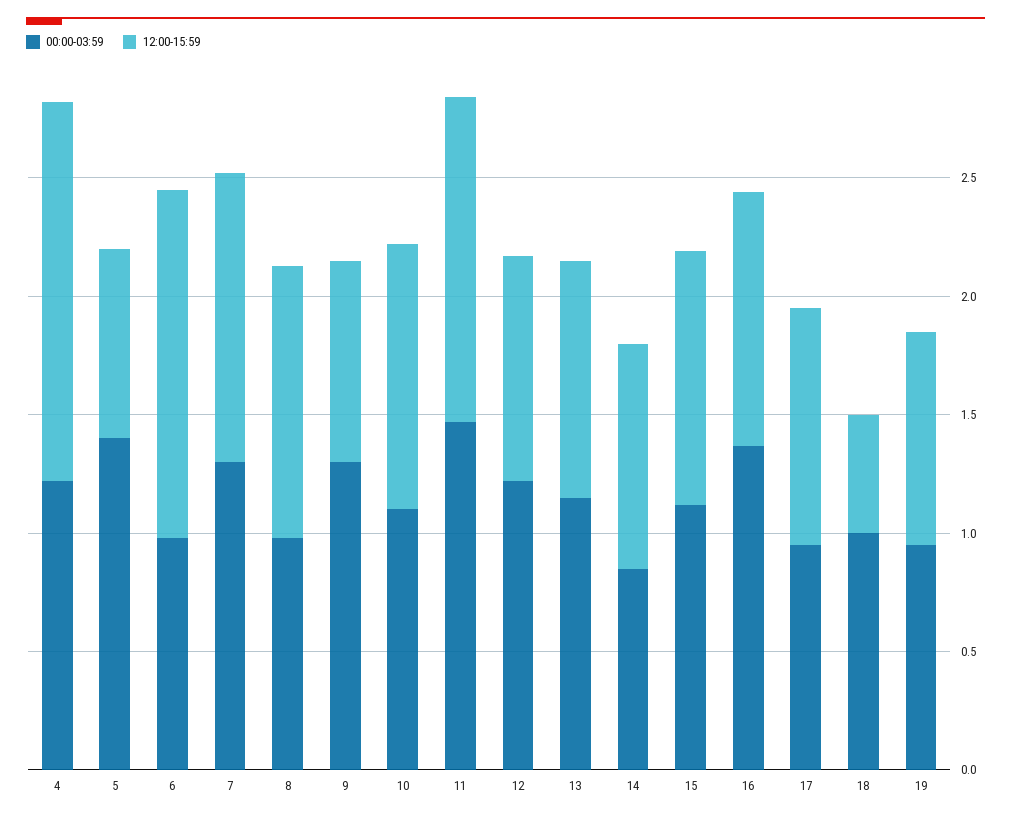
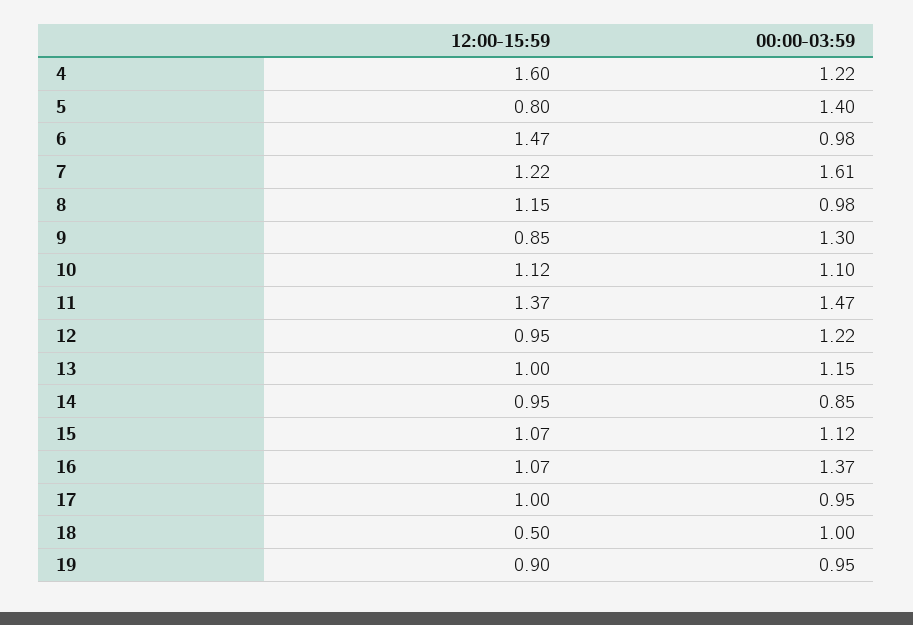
00:00-03:59, 7: 1.3 -> 1.61

